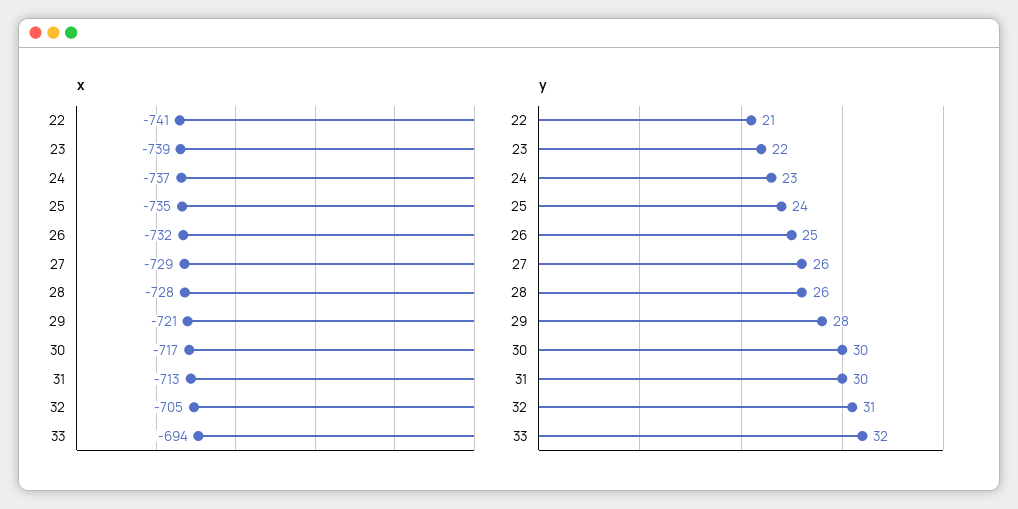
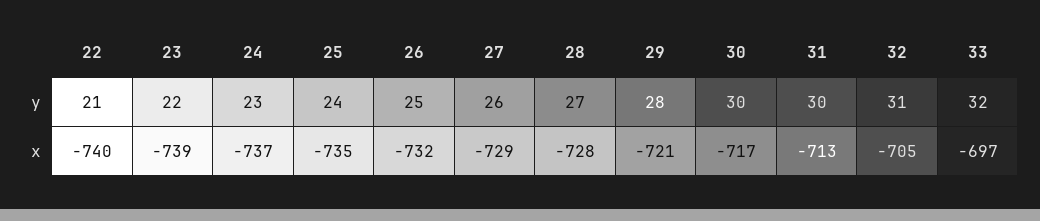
x, 22: -741 -> -740
x, 33: -694 -> -697
y, 28: 26 -> 27

